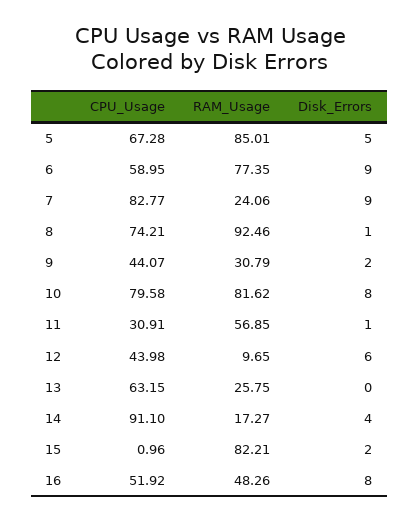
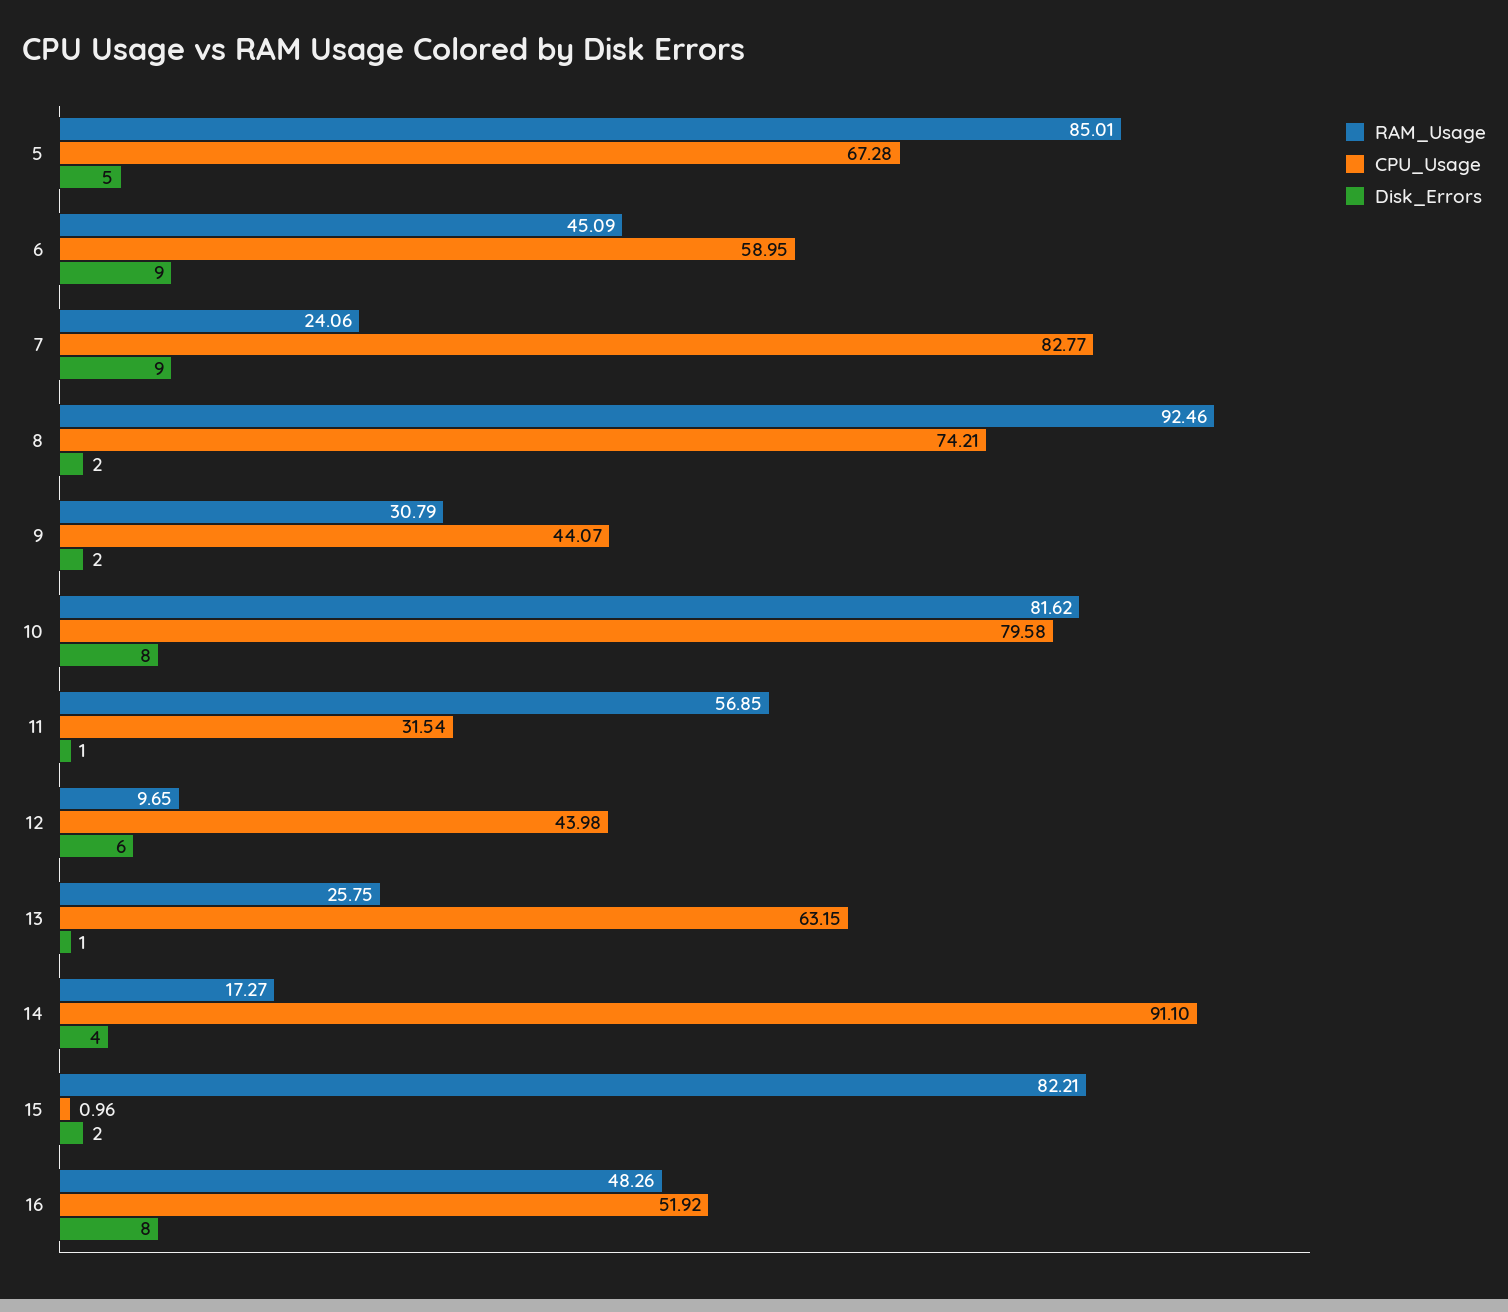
RAM_Usage, 6: 77.35 -> 45.09
Disk_Errors, 8: 1 -> 2
CPU_Usage, 11: 30.91 -> 31.54
Disk_Errors, 13: 0 -> 1

